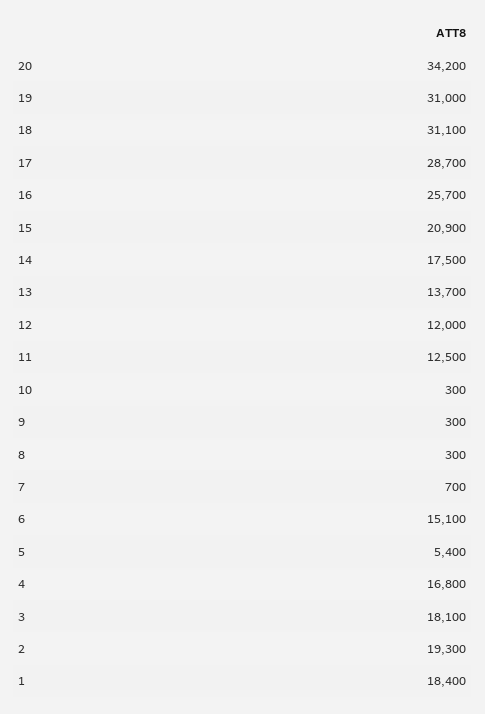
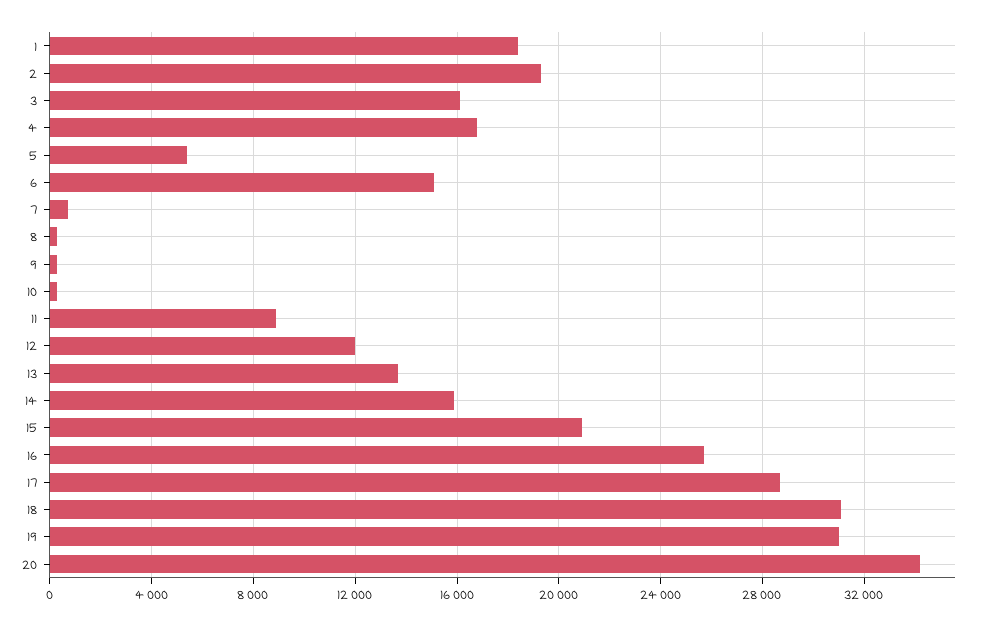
14: 17500 -> 16000
11: 12500 -> 9000
3: 18100 -> 16000

